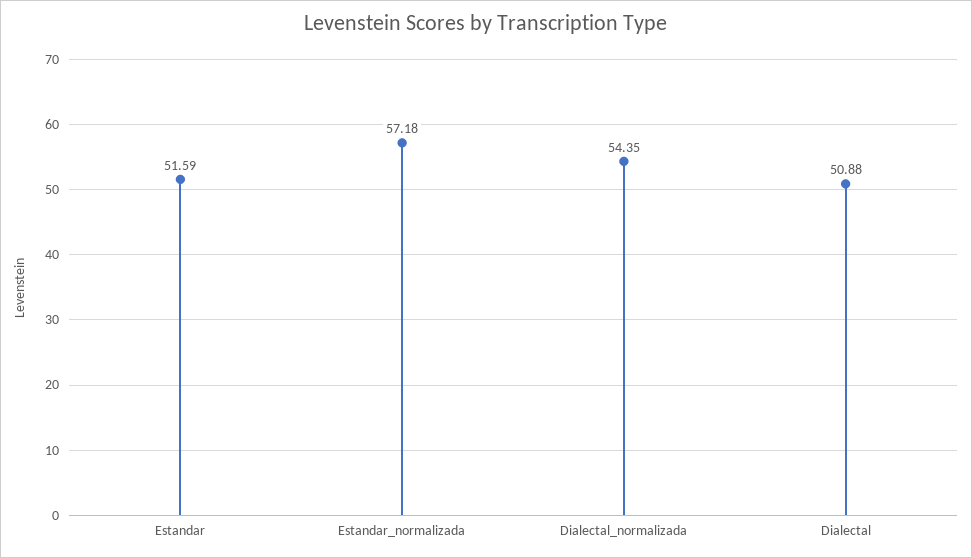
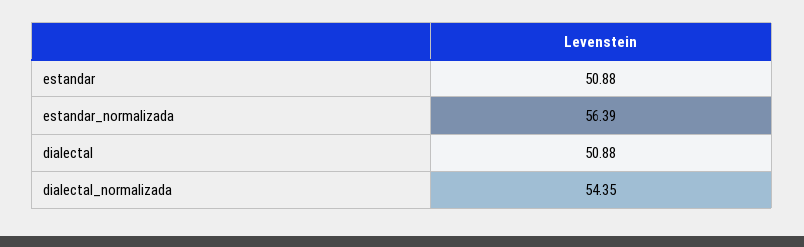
Estandar: 51.59 -> 50.88
Estandar_normalizada: 57.18 -> 56.39

